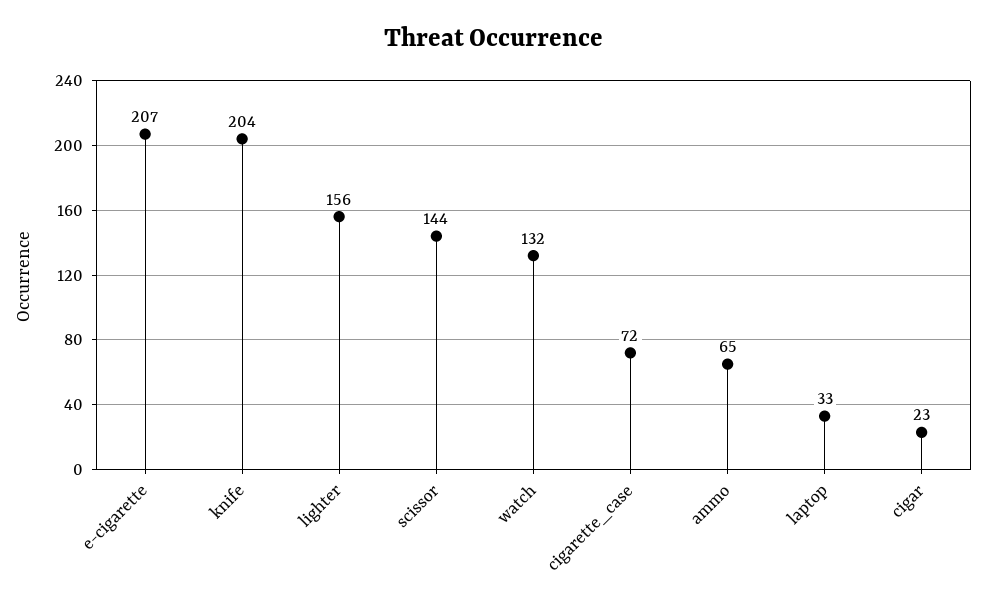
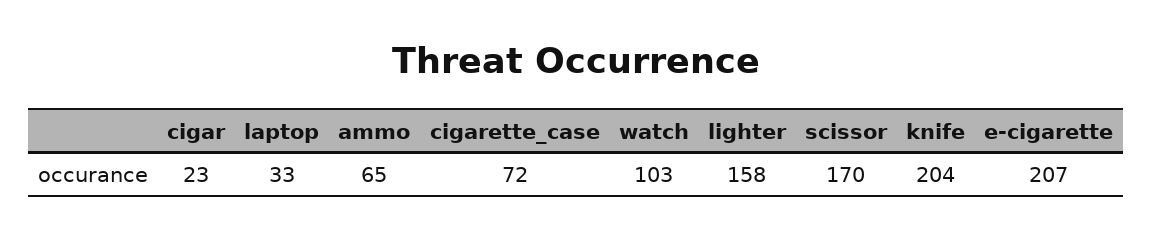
lighter: 156 -> 158
scissor: 144 -> 170
watch: 132 -> 103

